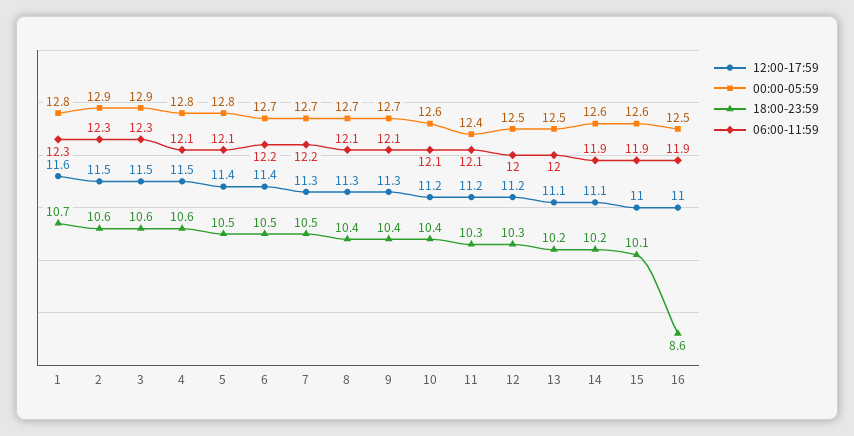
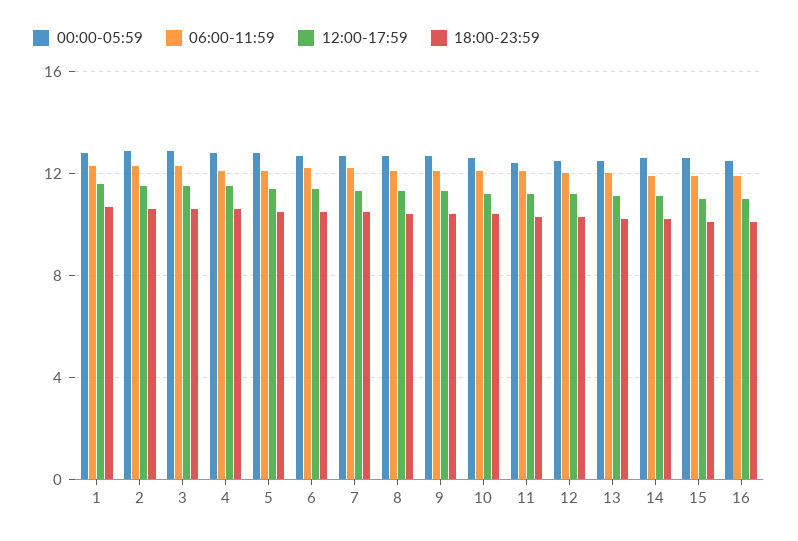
18:00-23:59, 16: 8.6 -> 10

